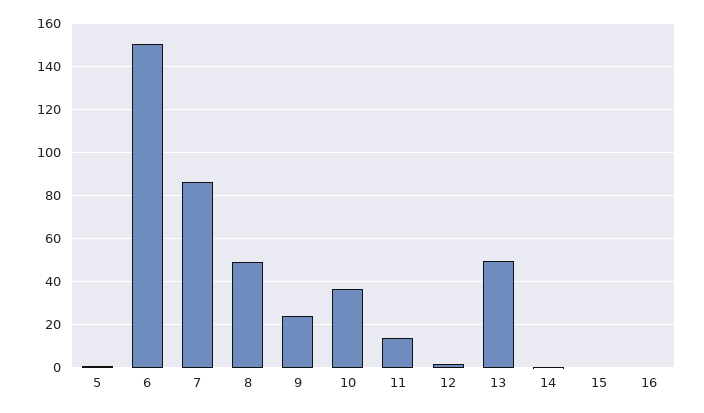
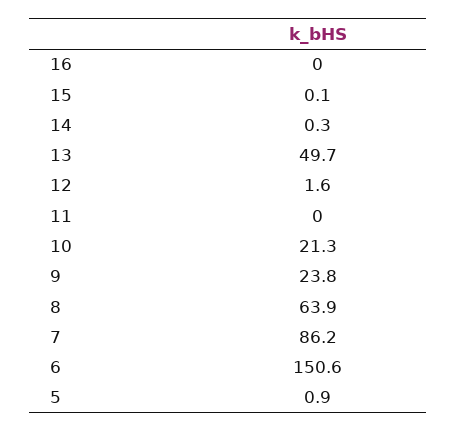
8: 50 -> 63.9
10: 35 -> 21.3
11: 15 -> 0

